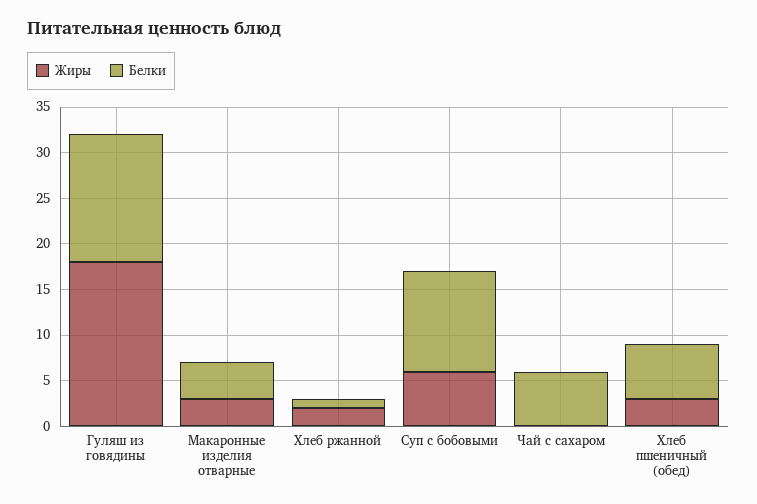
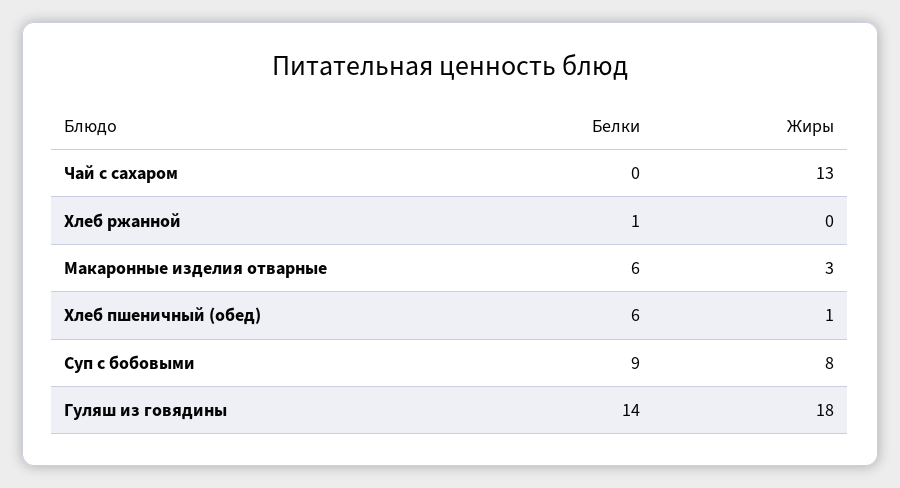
Белки, Макаронные изделия отварные: 4 -> 6
Жиры, Хлеб ржанной: 2 -> 0
Жиры, Суп с бобовыми: 6 -> 8
Белки, Суп с бобовыми: 11 -> 9
Жиры, Чай с сахаром: 0 -> 13
Белки, Чай с сахаром: 6 -> 0
Жиры, Хлеб пшеничный (обед): 3 -> 1

